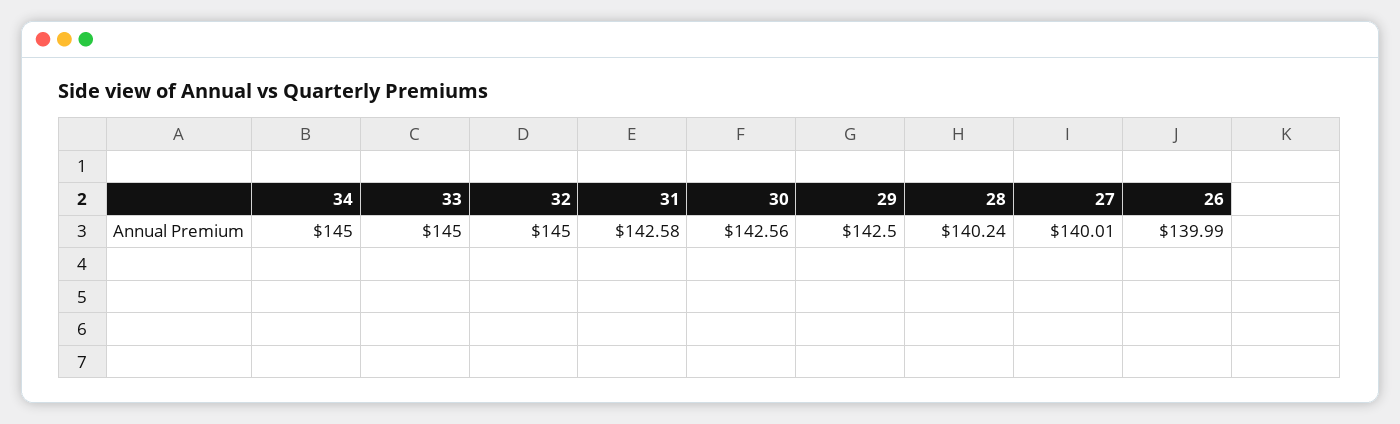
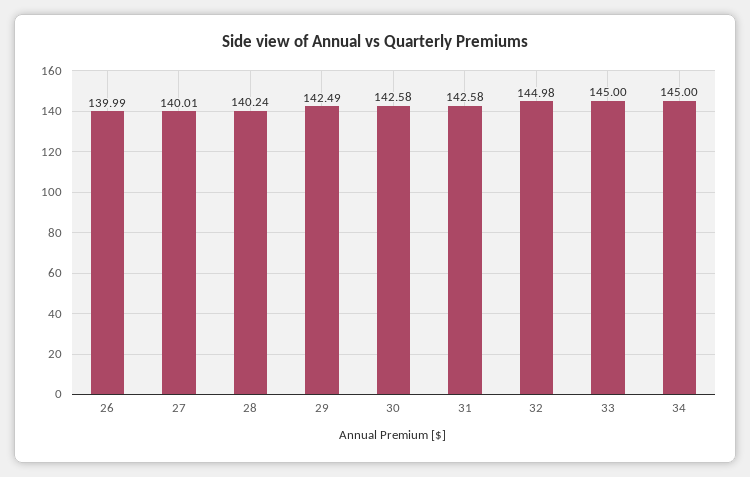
32: 145 -> 144.98
30: 142.56 -> 142.58
29: 142.5 -> 142.49

